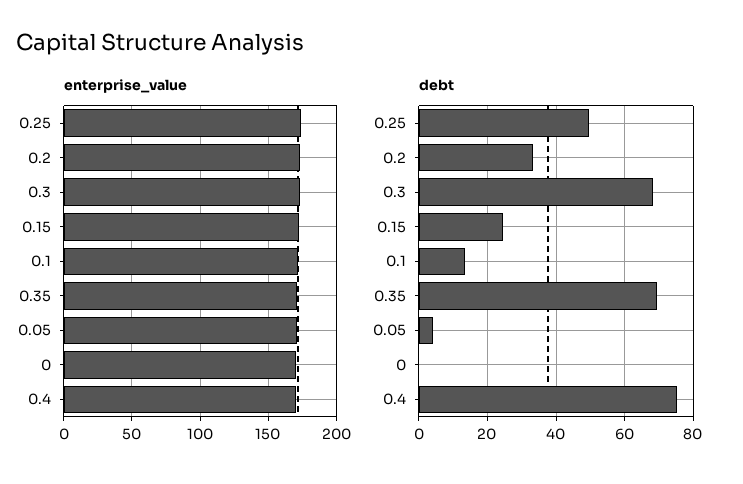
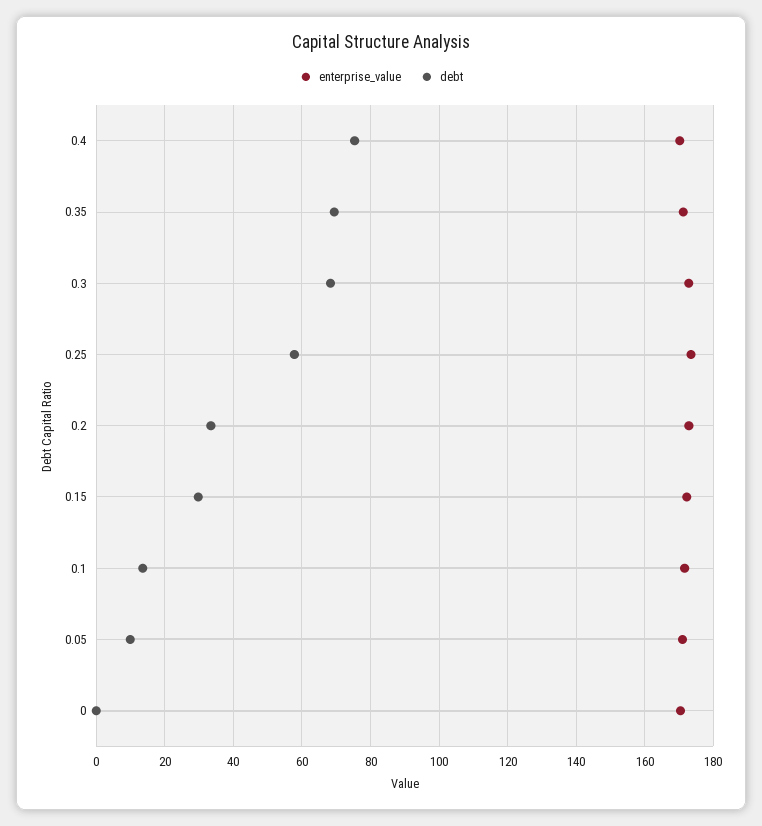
debt, 0.25: 50 -> 58
debt, 0.15: 24 -> 30
debt, 0.05: 4 -> 10

